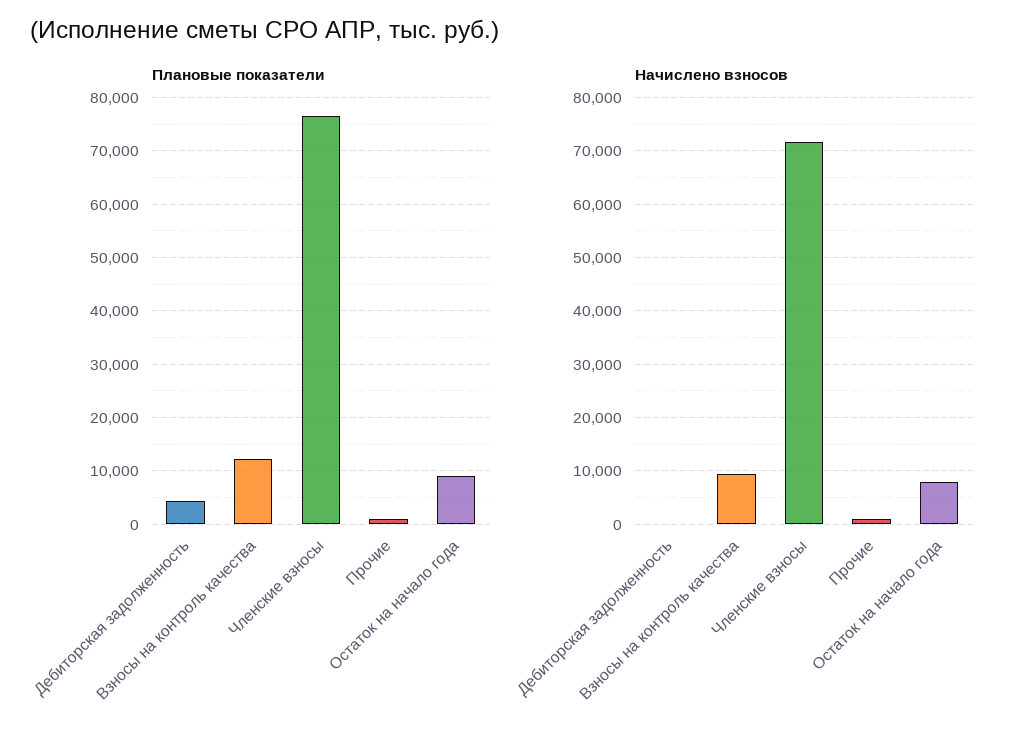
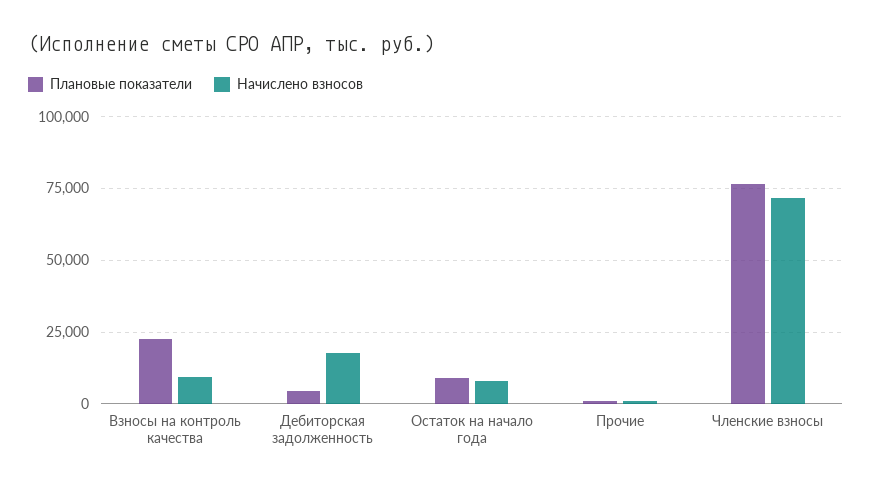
Плановые показатели, Взносы на контроль качества: 12000 -> 22500
Начислено взносов, Дебиторская задолженность: 0 -> 17500

